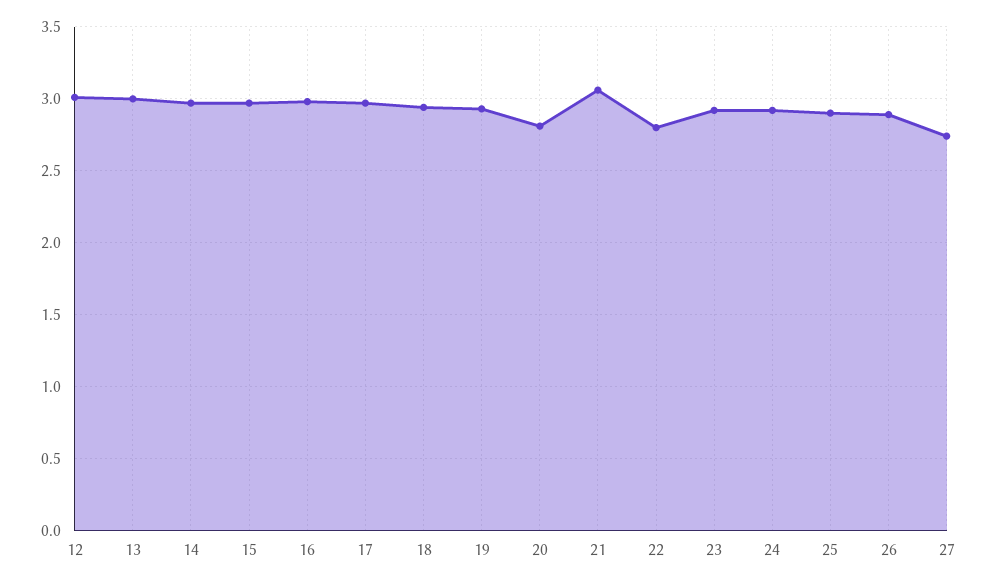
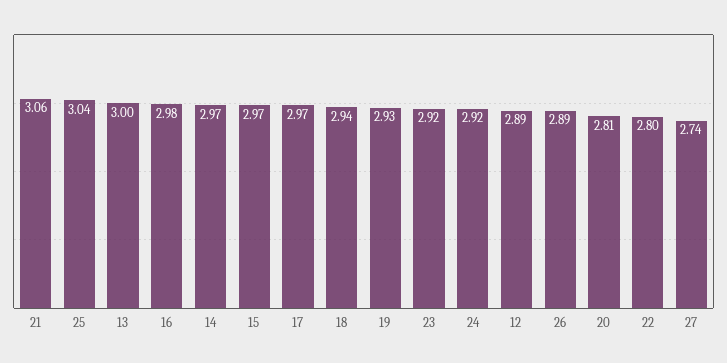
12: 3 -> 2.89
25: 2.9 -> 3.04

